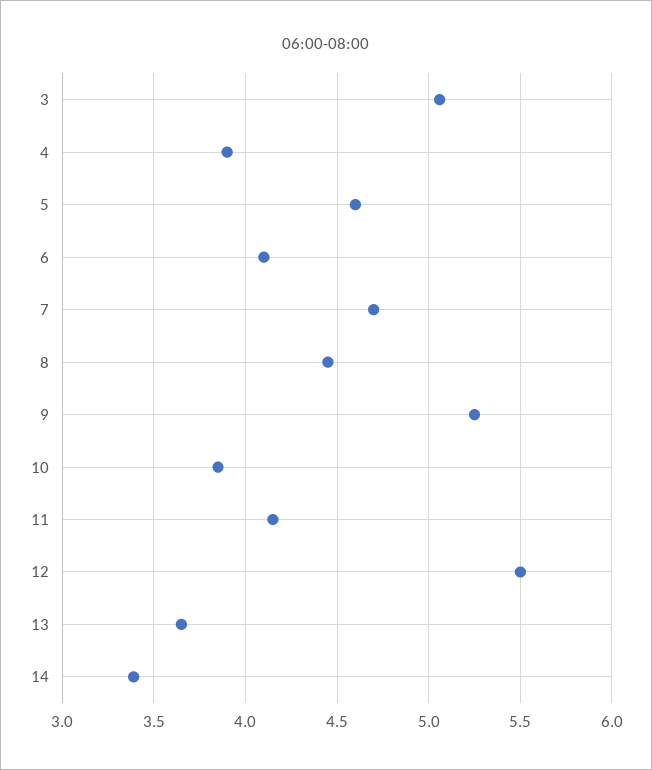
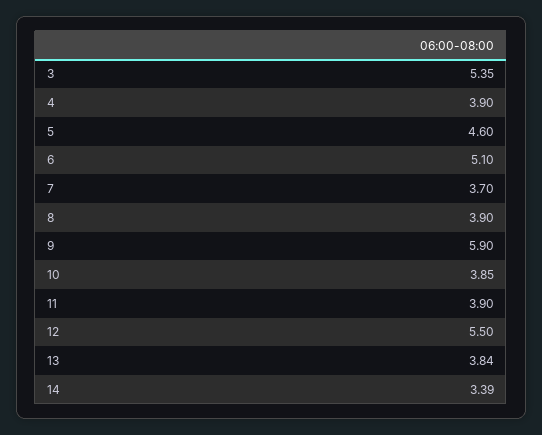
3: 5.05 -> 5.35
6: 4.1 -> 5.1
7: 4.7 -> 3.7
8: 4.45 -> 3.9
9: 5.25 -> 5.9
11: 4.15 -> 3.9
13: 3.65 -> 3.84

